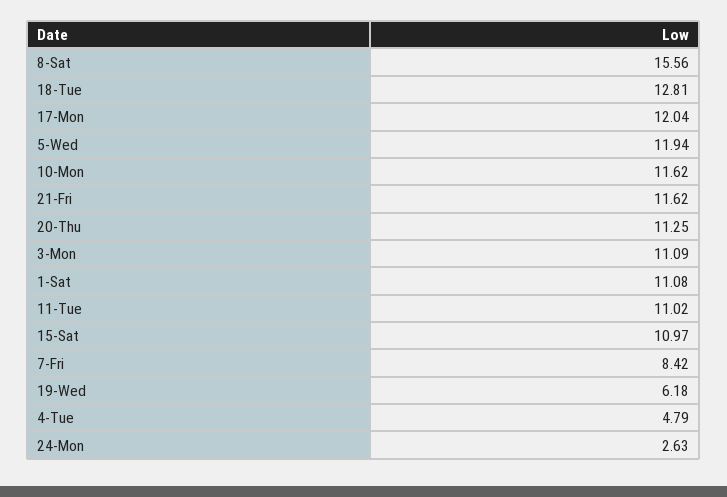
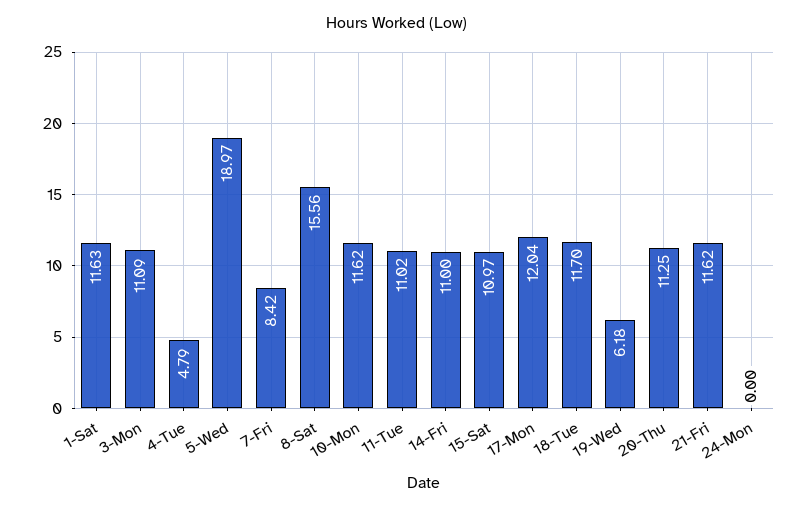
18-Tue: 12.81 -> 11.7
5-Wed: 11.94 -> 18.97
1-Sat: 11.08 -> 11.63
24-Mon: 2.63 -> 0
14-Fri: none -> 11

